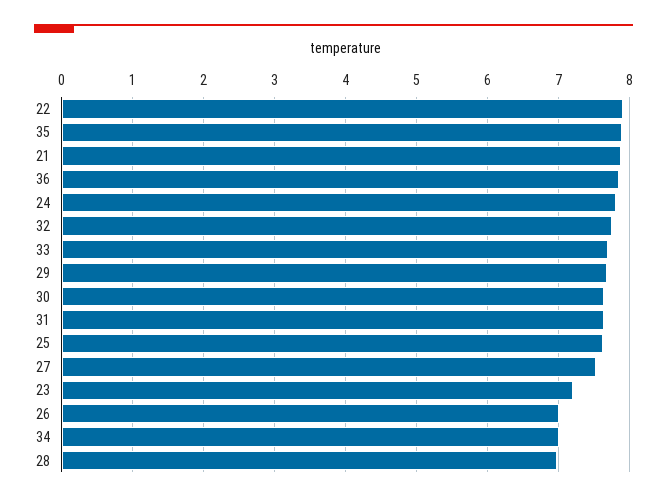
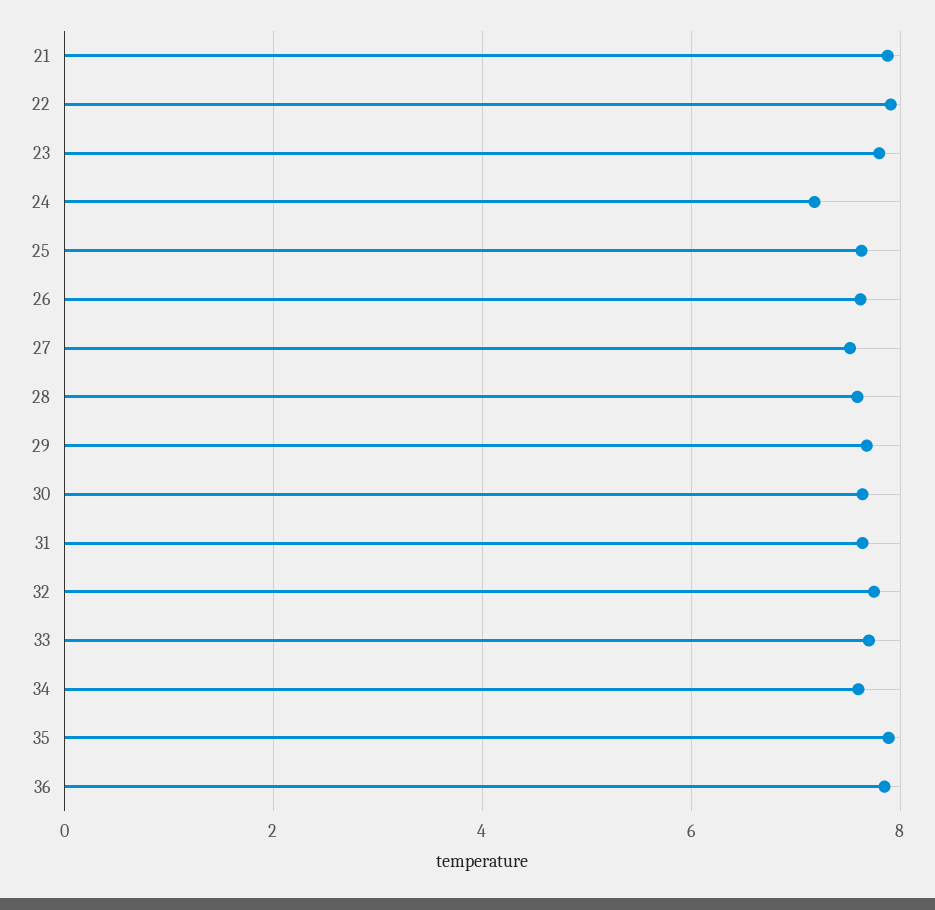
24: 7.8 -> 7.2
23: 7.2 -> 7.8
26: 7 -> 7.6
34: 7 -> 7.6
28: 7 -> 7.6

